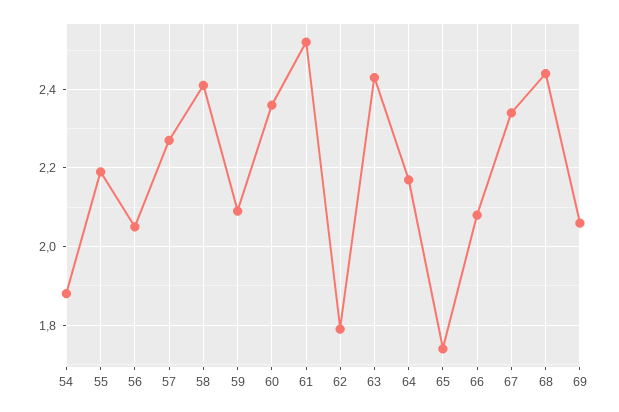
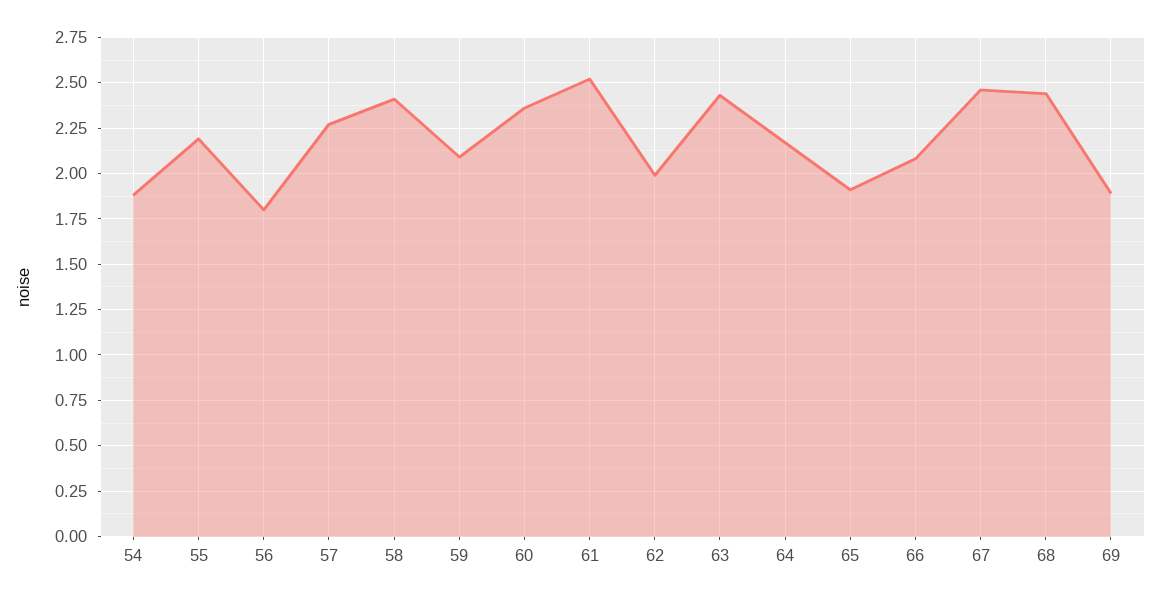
56: 2.05 -> 1.8
62: 1.8 -> 2
65: 1.75 -> 1.9
67: 2.35 -> 2.45
69: 2.05 -> 1.9

